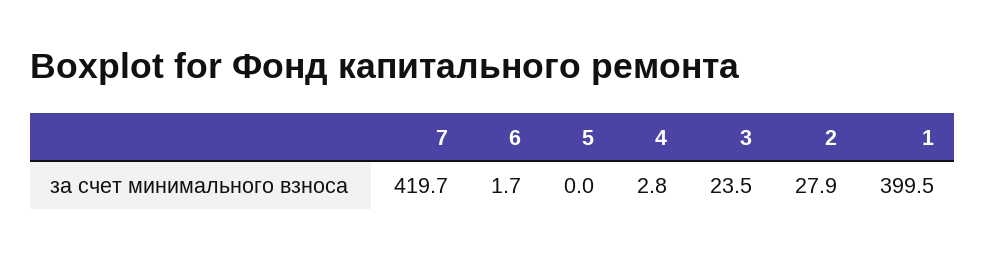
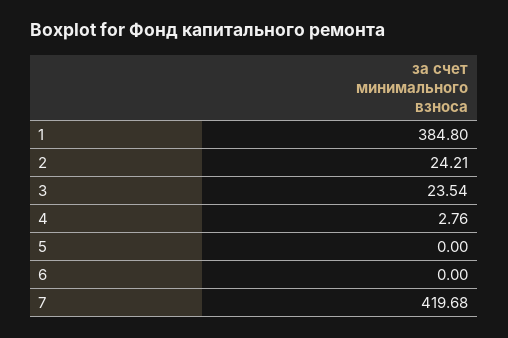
6: 1.7 -> 0
2: 27.9 -> 24.21
1: 399.5 -> 384.8

